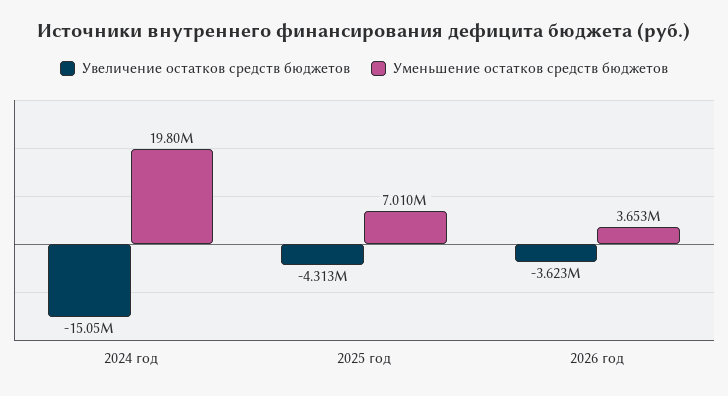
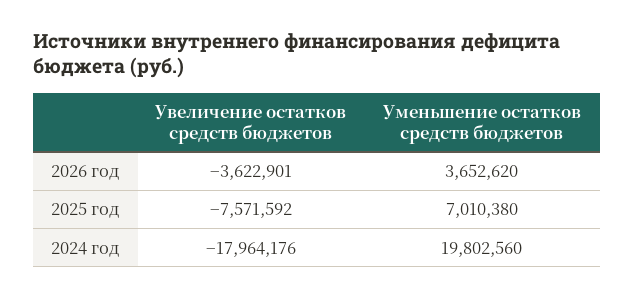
Увеличение остатков средств бюджетов, 2024 год: -15050000 -> -17964176
Увеличение остатков средств бюджетов, 2025 год: -4313000 -> -7571592

